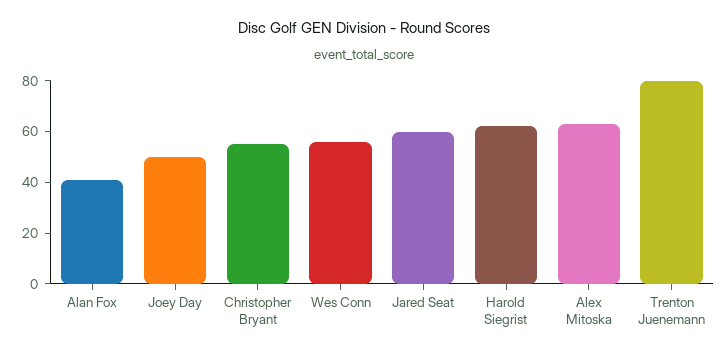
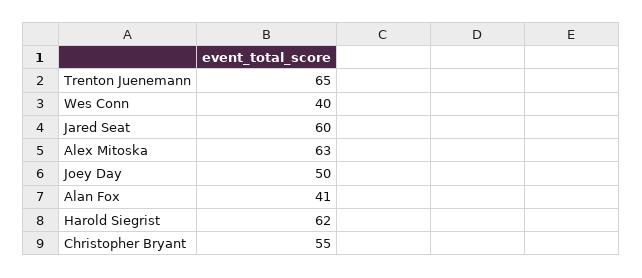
Wes Conn: 55 -> 40
Trenton Juenemann: 80 -> 65

